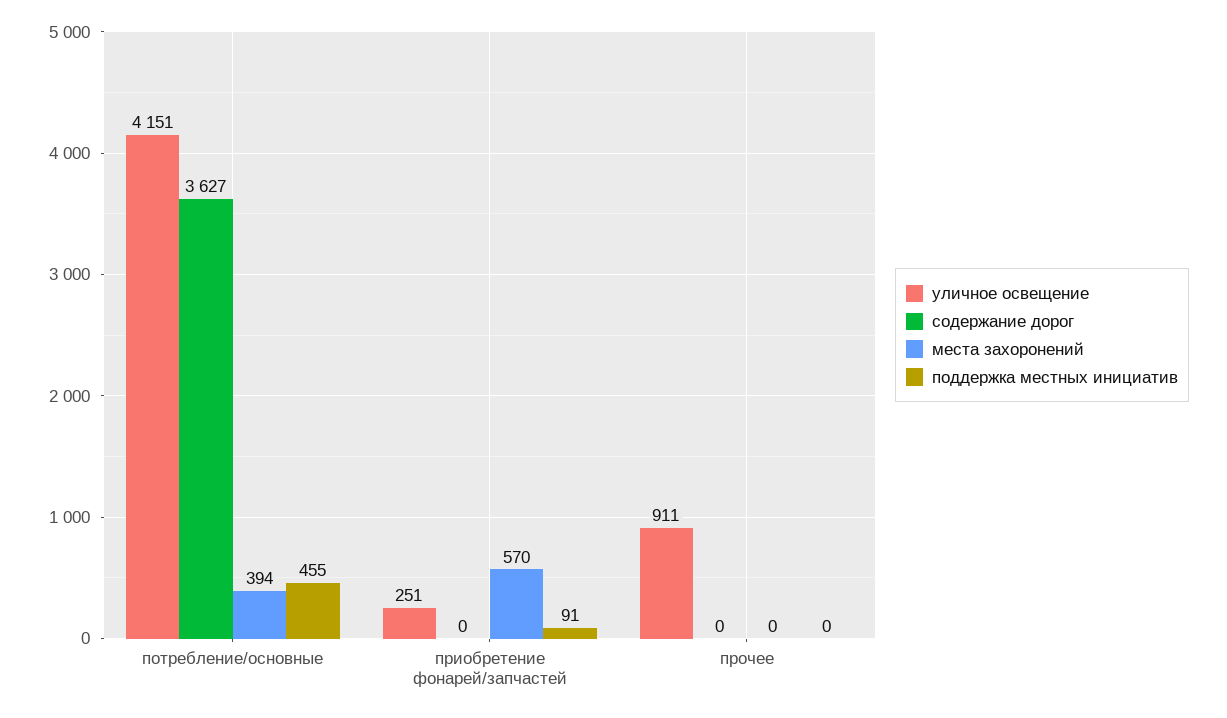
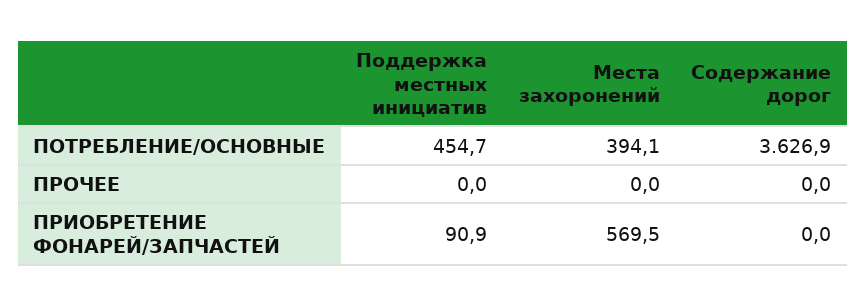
уличное освещение, потребление/основные: 4151 -> none
уличное освещение, приобретение фонарей/запчастей: 251 -> none
уличное освещение, прочее: 911 -> none

